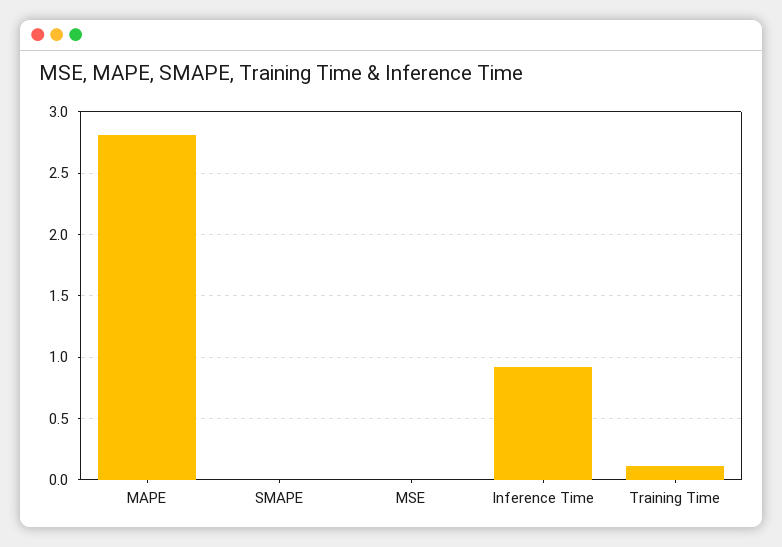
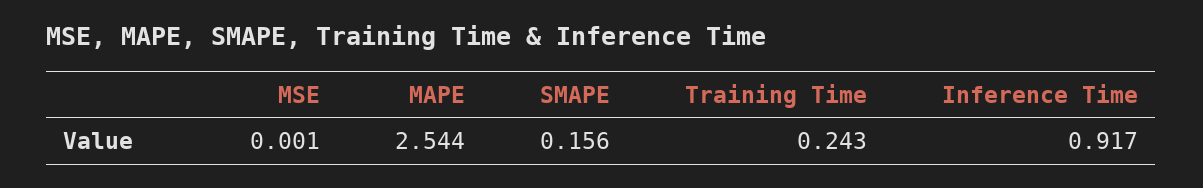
MAPE: 2.8 -> 2.544
SMAPE: 0 -> 0.156
Training Time: 0.1 -> 0.243

